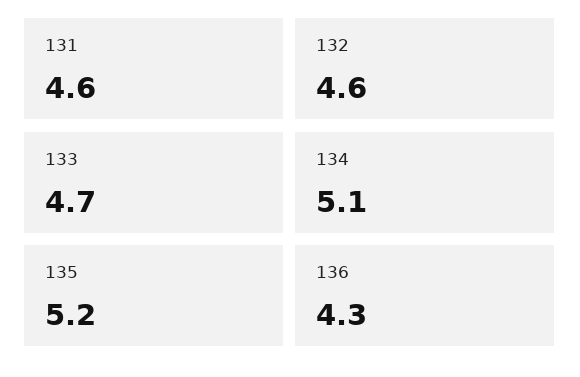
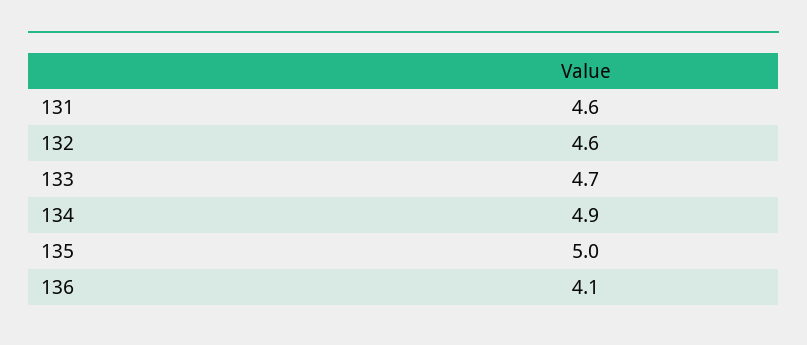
134: 5.1 -> 4.9
135: 5.2 -> 5
136: 4.3 -> 4.1

